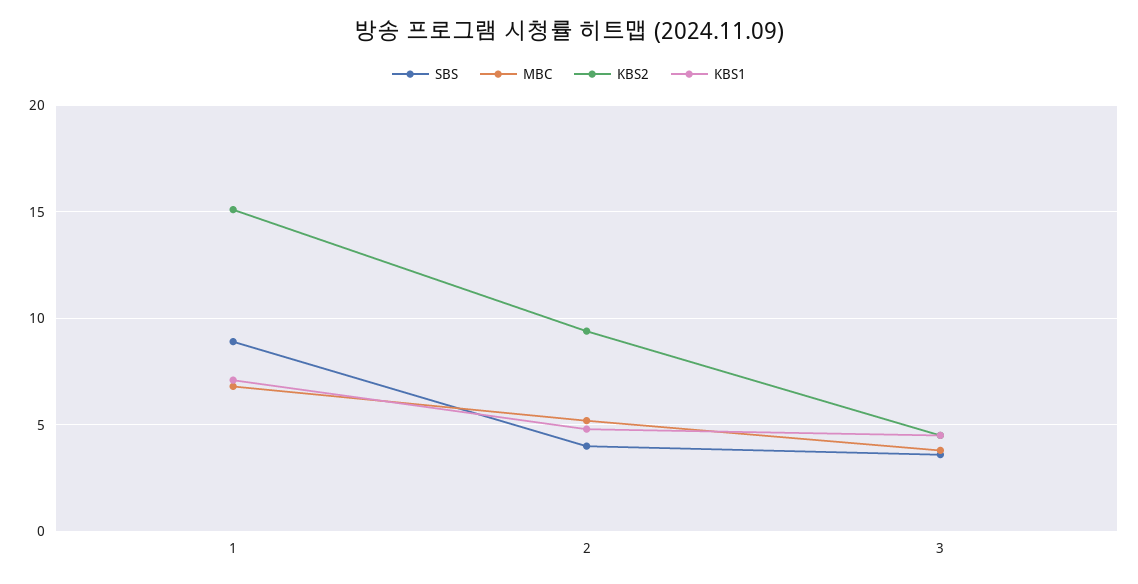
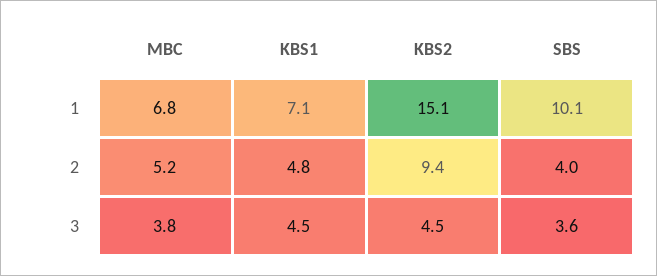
SBS, 1: 9 -> 10.1

